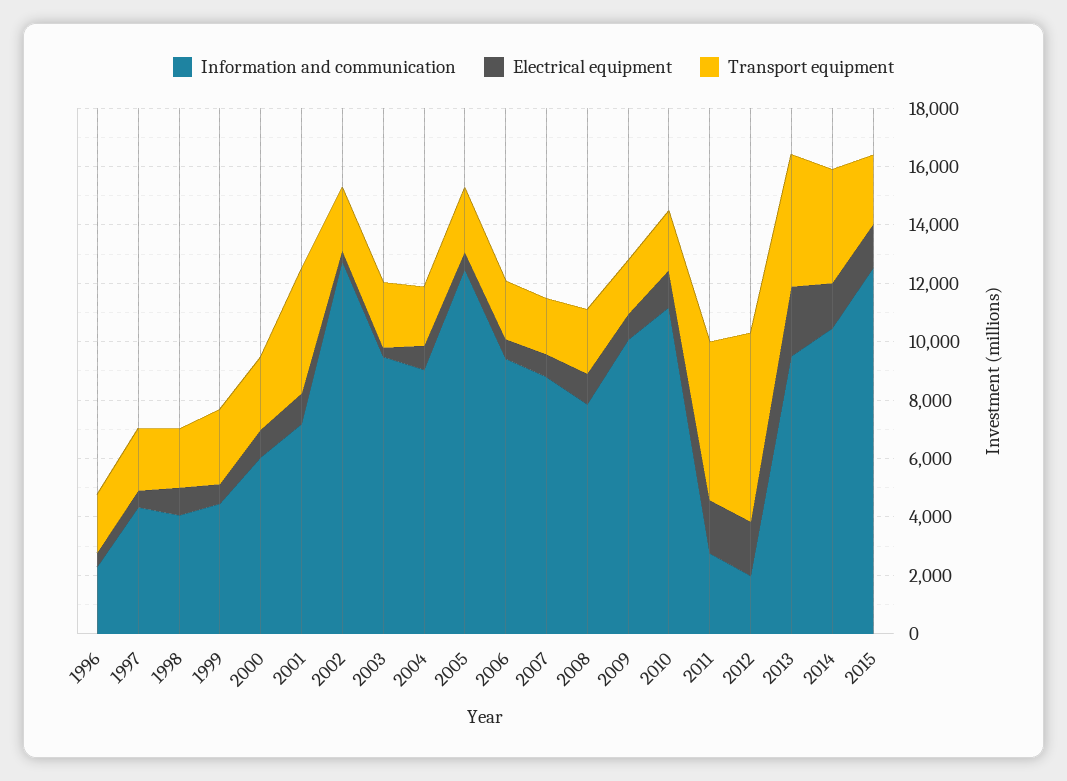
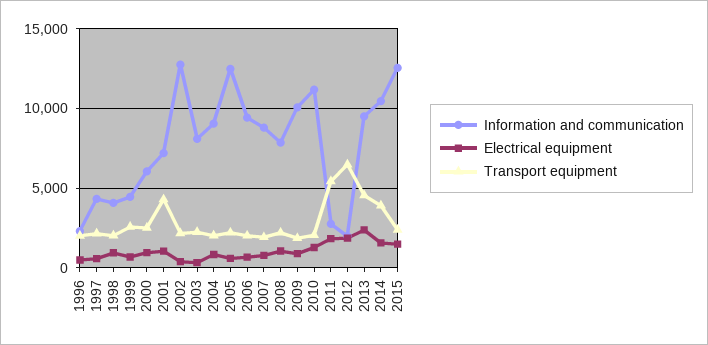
Information and communication, 2003: 9500 -> 8000

